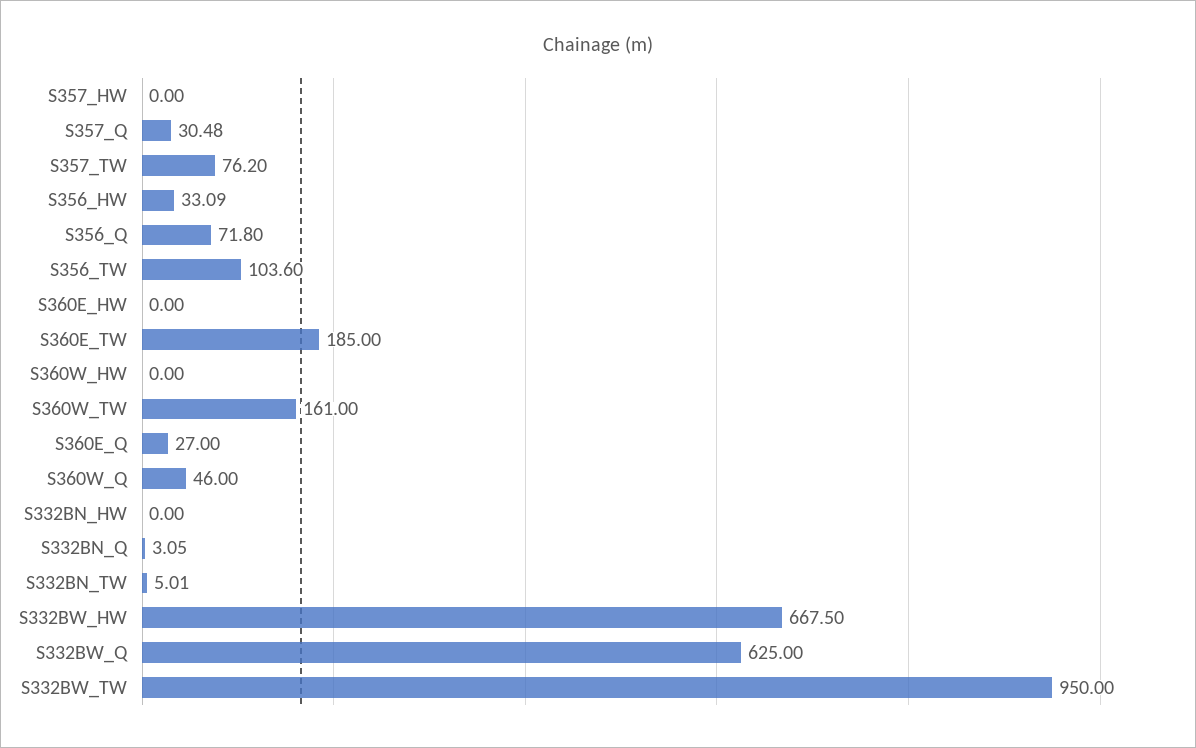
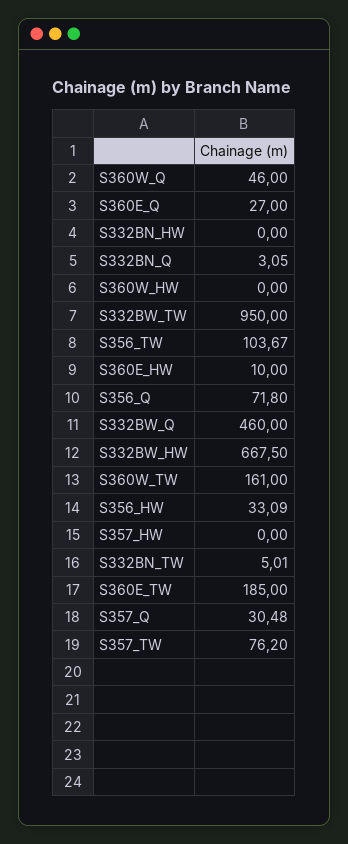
S356_TW: 103.6 -> 103.67
S360E_HW: 0 -> 10
S332BW_Q: 625 -> 460

